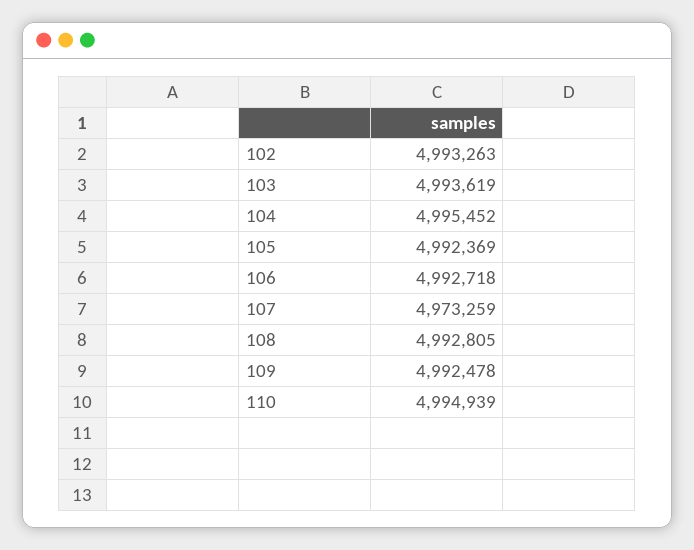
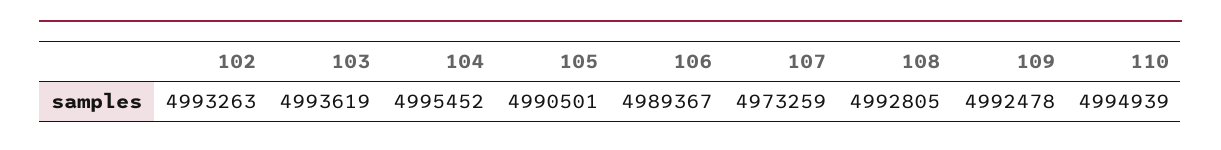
105: 4992369 -> 4990501
106: 4992718 -> 4989367

